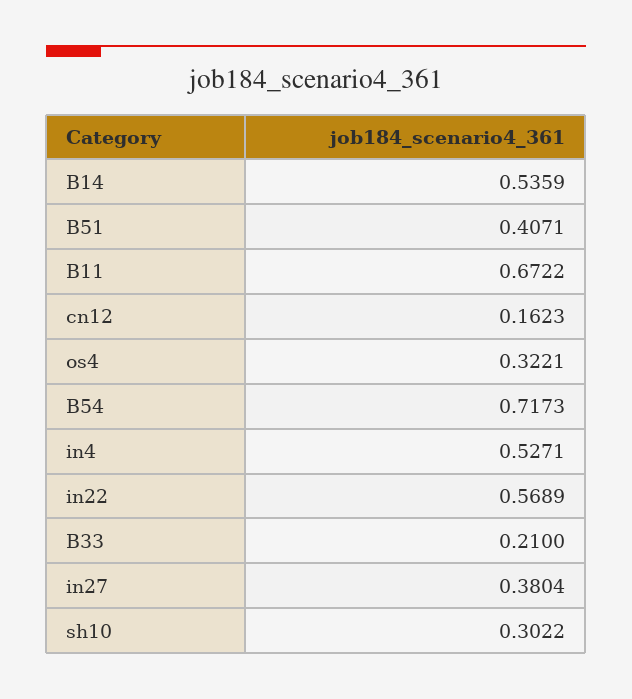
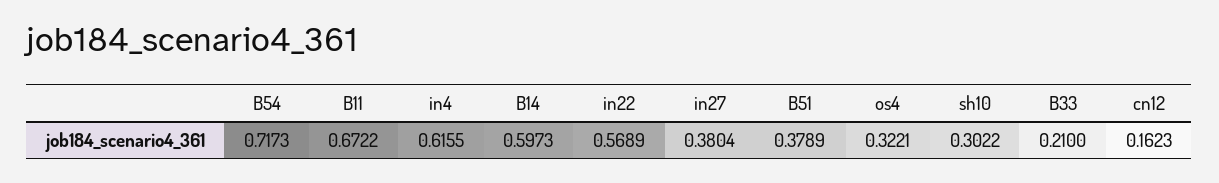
B14: 0.5359 -> 0.5973
B51: 0.4071 -> 0.3789
in4: 0.5271 -> 0.6155

